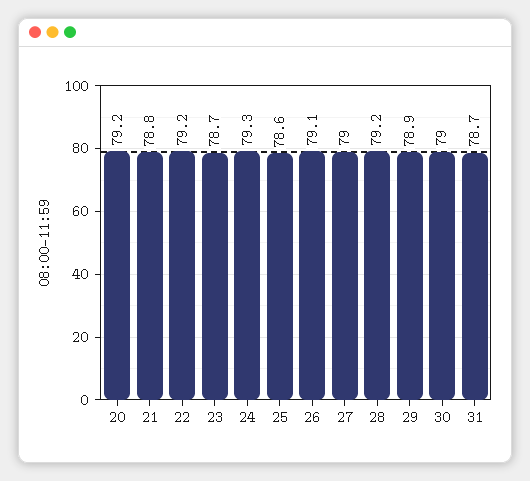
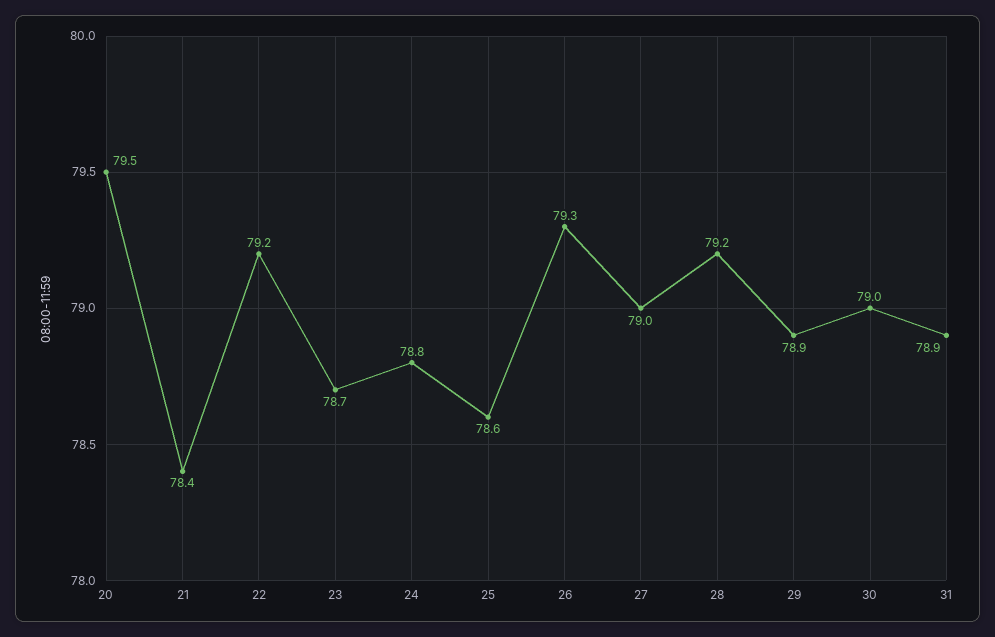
20: 79.2 -> 79.5
21: 78.8 -> 78.4
24: 79.3 -> 78.8
26: 79.1 -> 79.3
31: 78.7 -> 78.9

